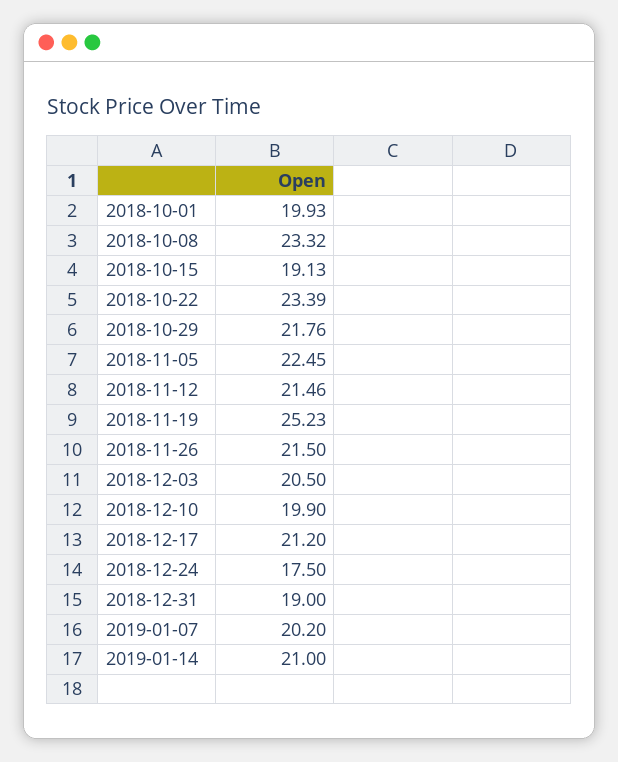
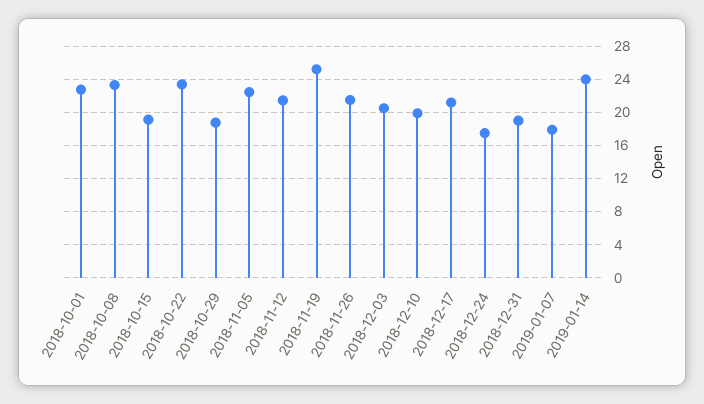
2018-10-01: 19.93 -> 23
2018-10-29: 21.76 -> 19
2019-01-07: 20.2 -> 18
2019-01-14: 21 -> 24

